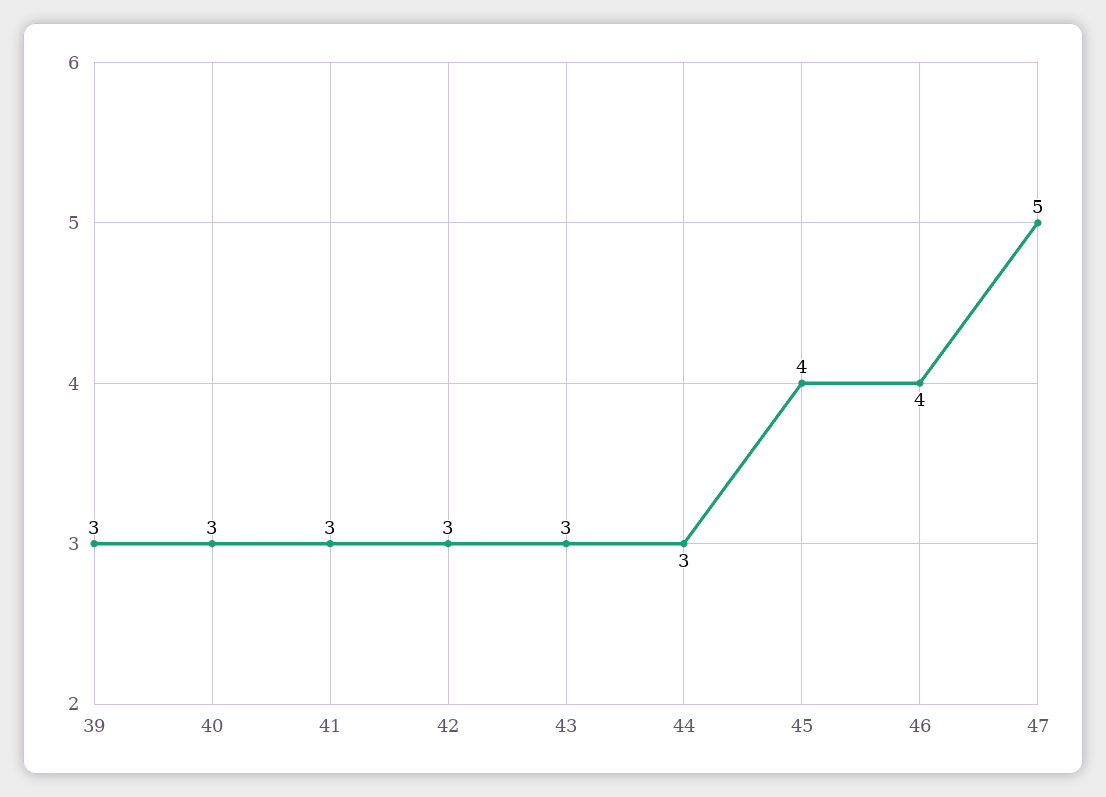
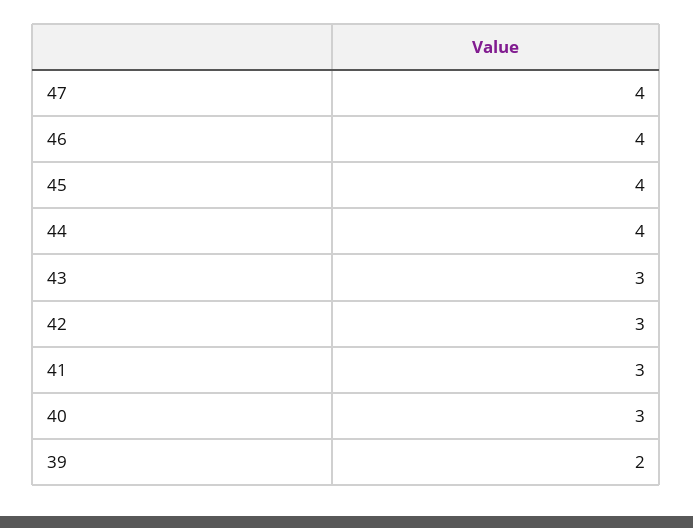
39: 3 -> 2
44: 3 -> 4
47: 5 -> 4

